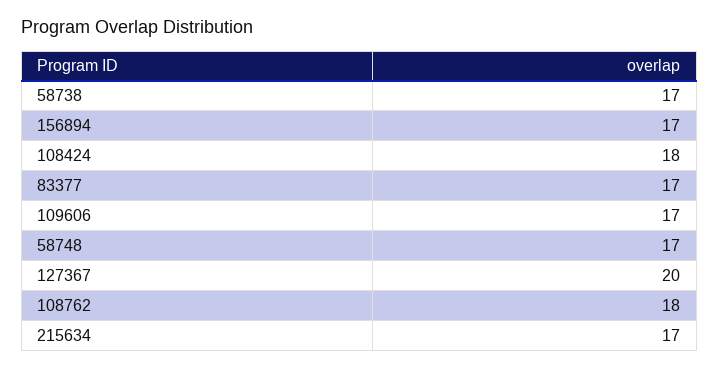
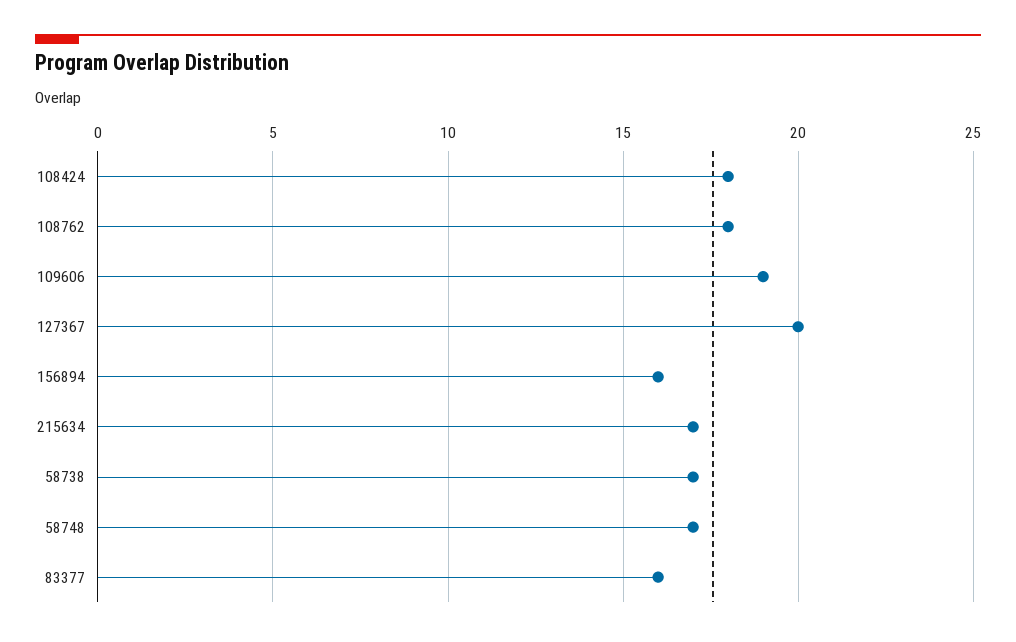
156894: 17 -> 16
83377: 17 -> 16
109606: 17 -> 19

